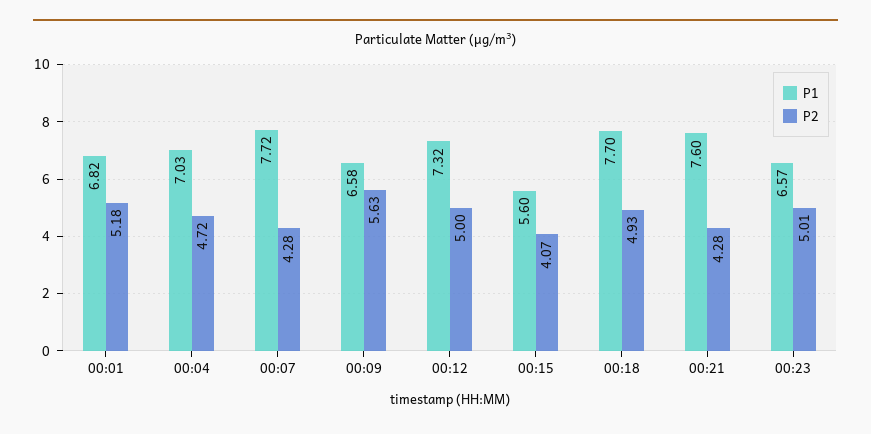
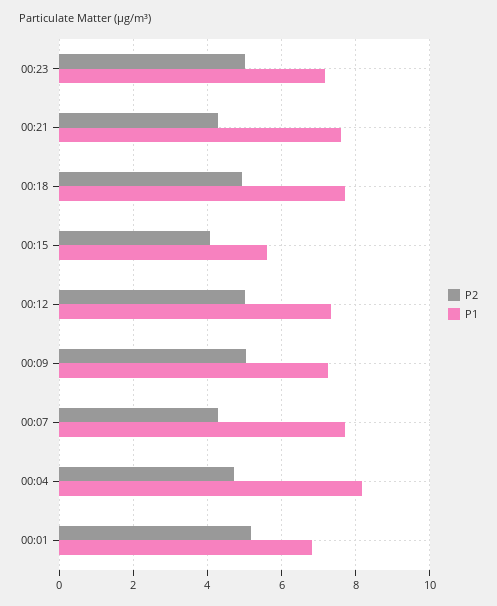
P1, 00:04: 7.03 -> 8.2
P1, 00:09: 6.58 -> 7.2
P2, 00:09: 5.63 -> 5
P1, 00:23: 6.57 -> 7.2

